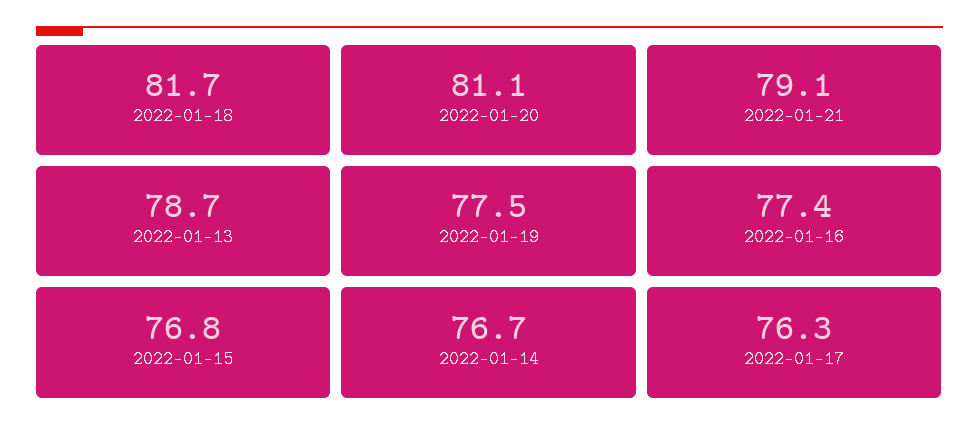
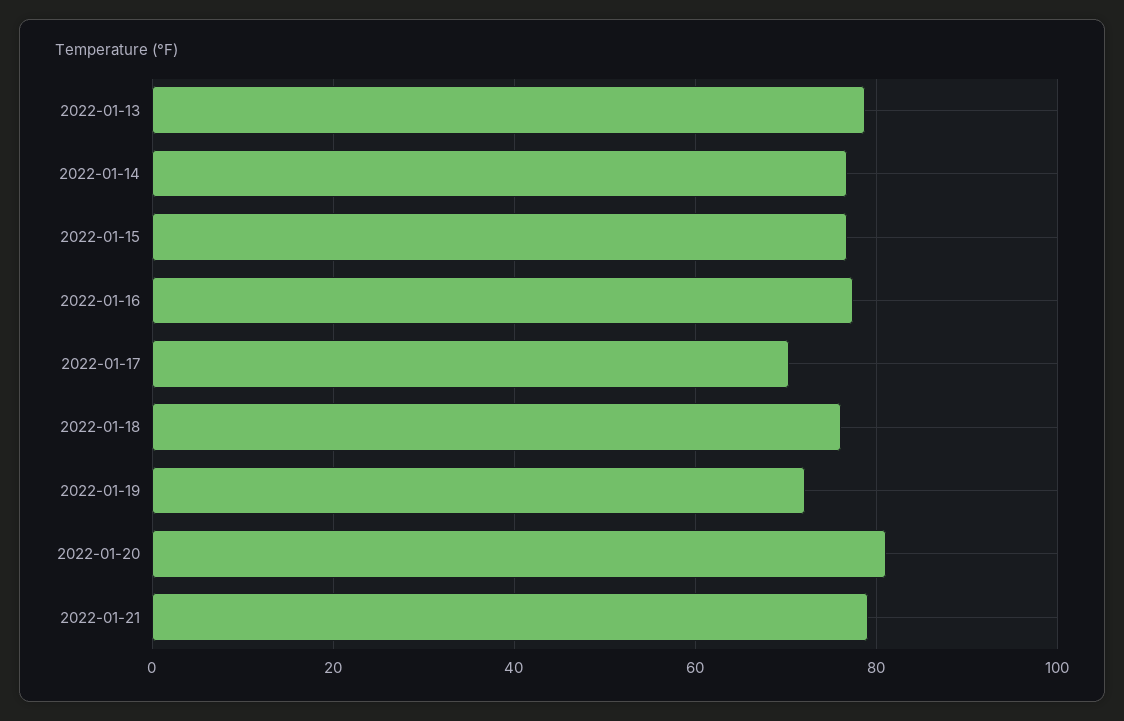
2022-01-18: 81.7 -> 76
2022-01-19: 77.5 -> 72
2022-01-17: 76.3 -> 70

